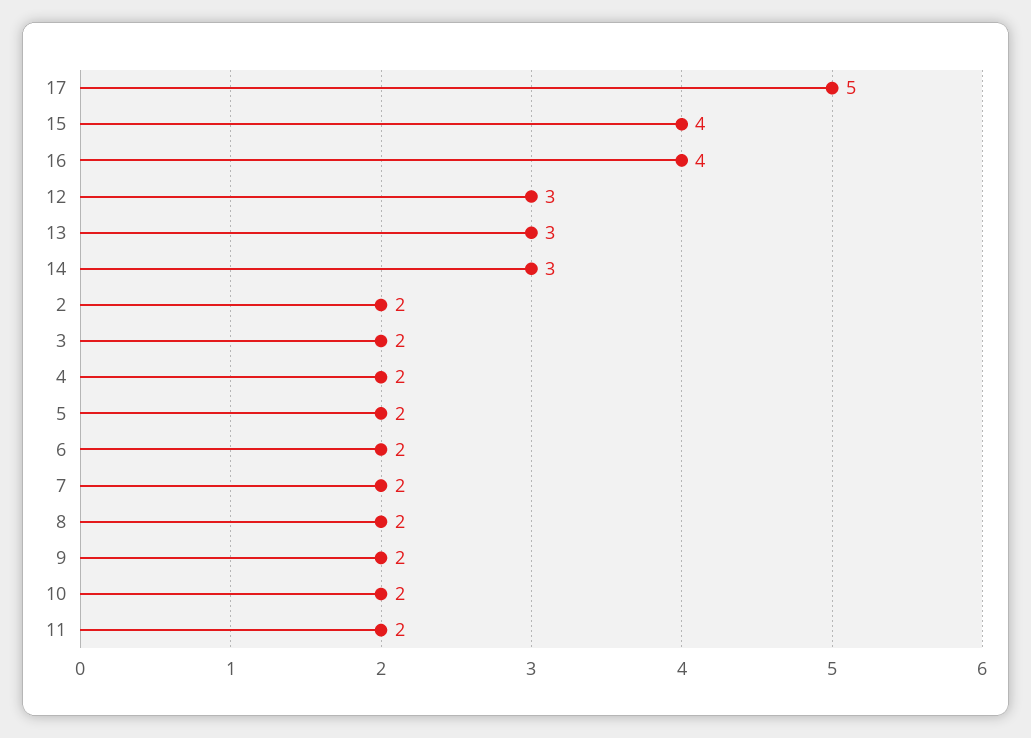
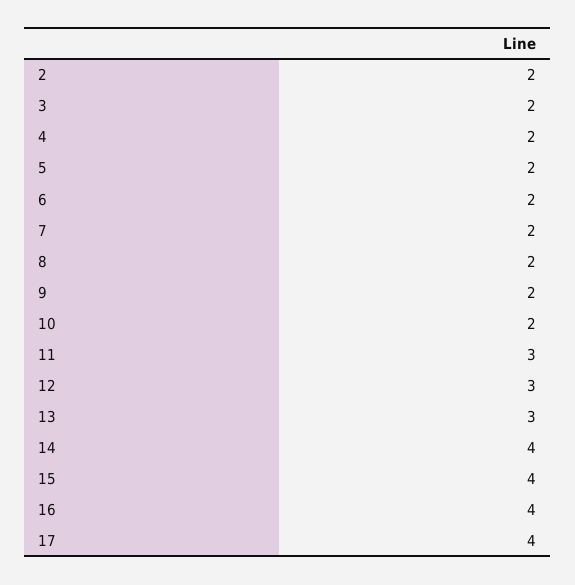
17: 5 -> 4
14: 3 -> 4
11: 2 -> 3

